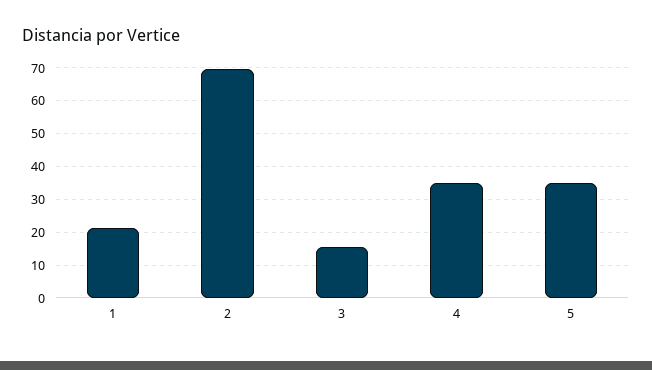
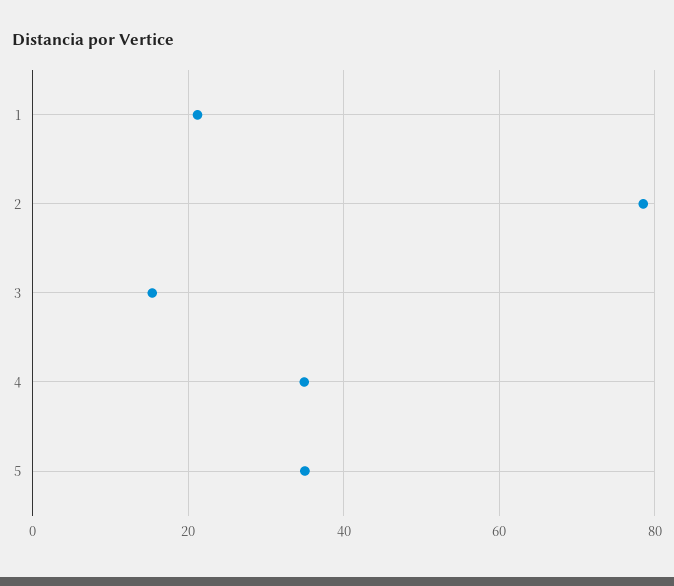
2: 70 -> 78

